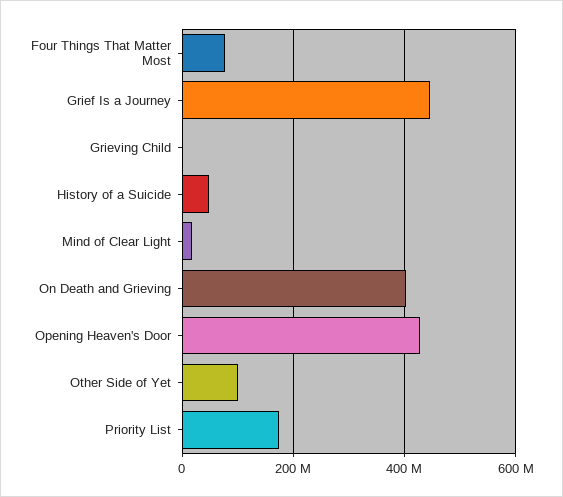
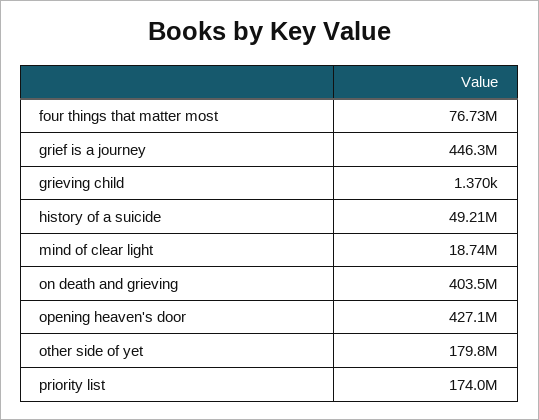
Other Side of Yet: 100000000 -> 179800000

